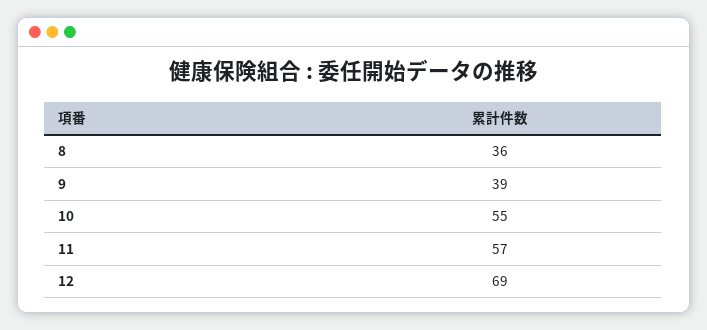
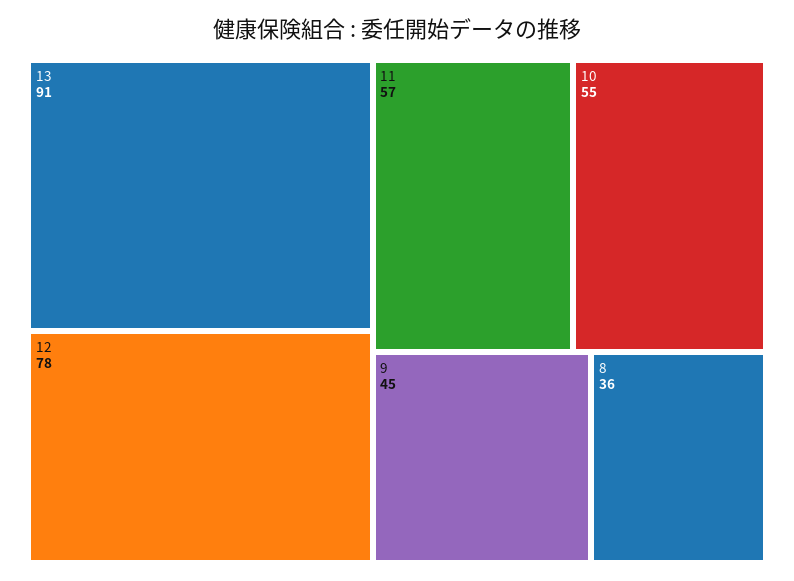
9: 39 -> 45
12: 69 -> 78
13: none -> 91

